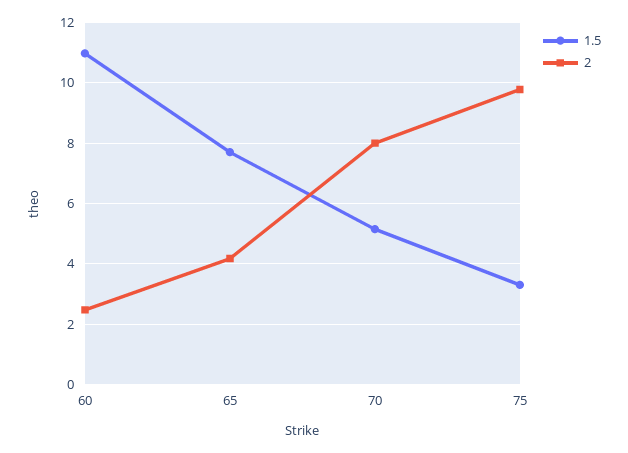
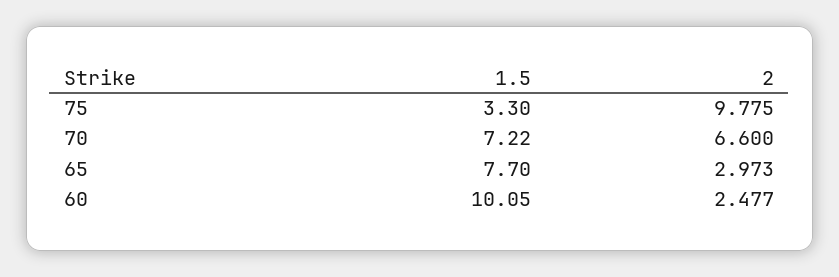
1.5, 60: 11 -> 10.05
2, 65: 4.2 -> 2.973
1.5, 70: 5.2 -> 7.22
2, 70: 8 -> 6.6

